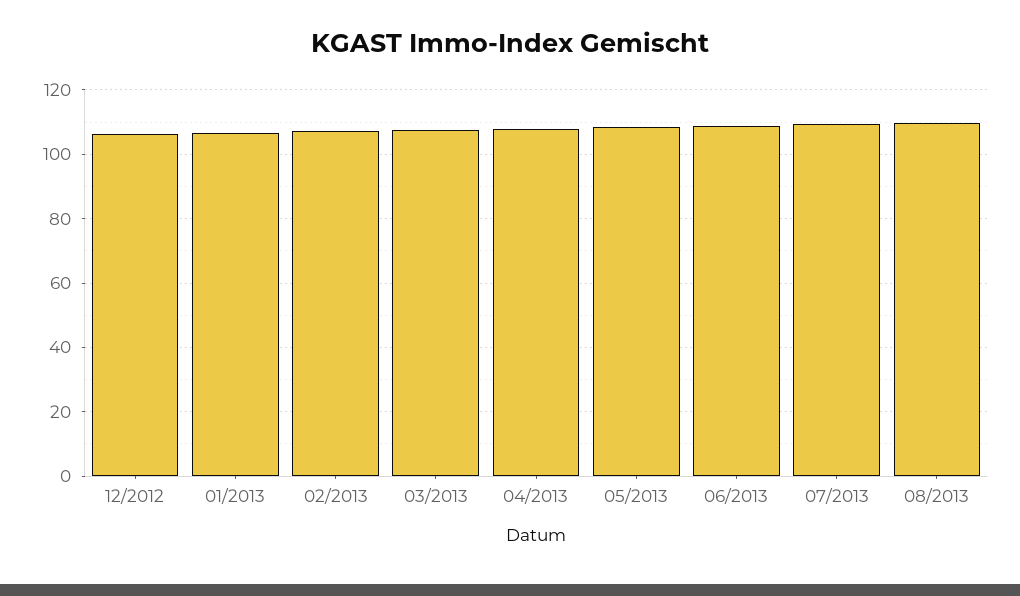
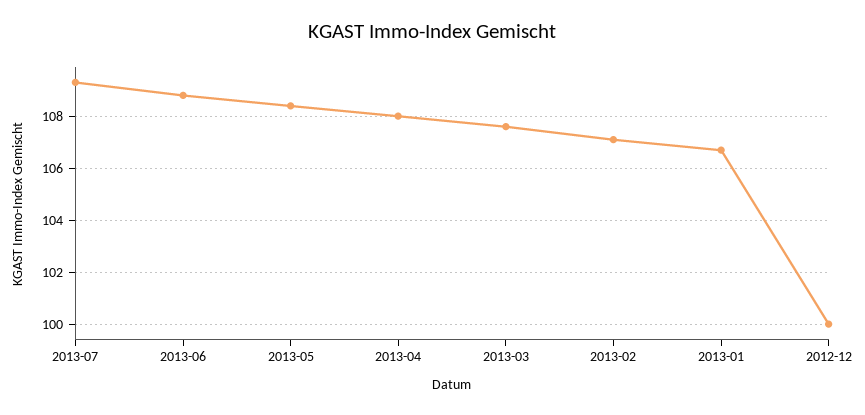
12/2012: 106 -> 100
08/2013: 110 -> none

